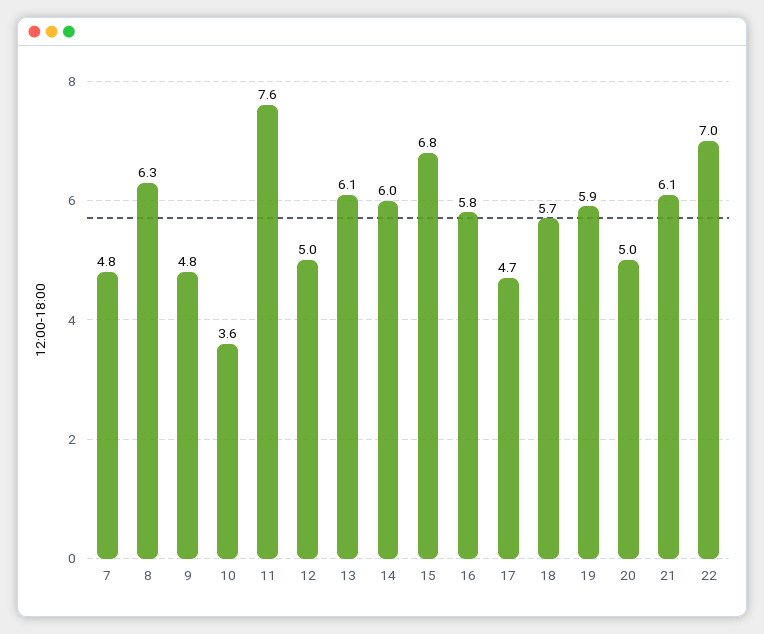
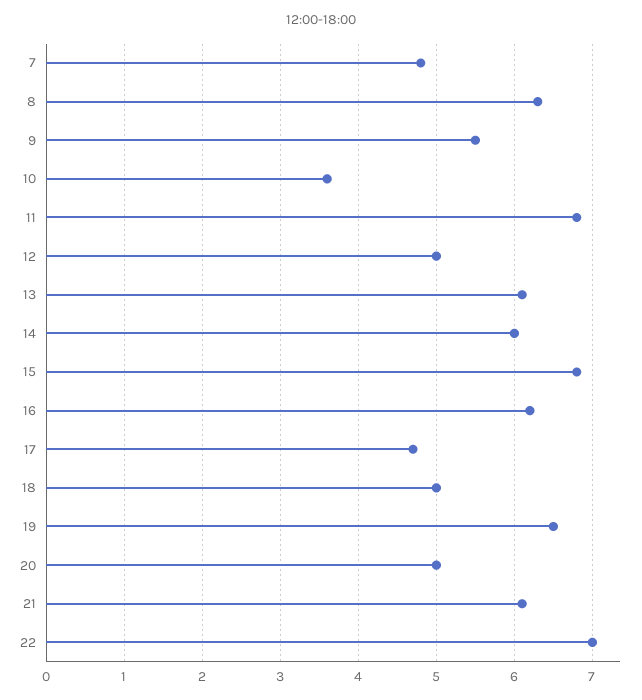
9: 4.8 -> 5.5
11: 7.6 -> 6.8
16: 5.8 -> 6.2
18: 5.7 -> 5
19: 5.9 -> 6.5

